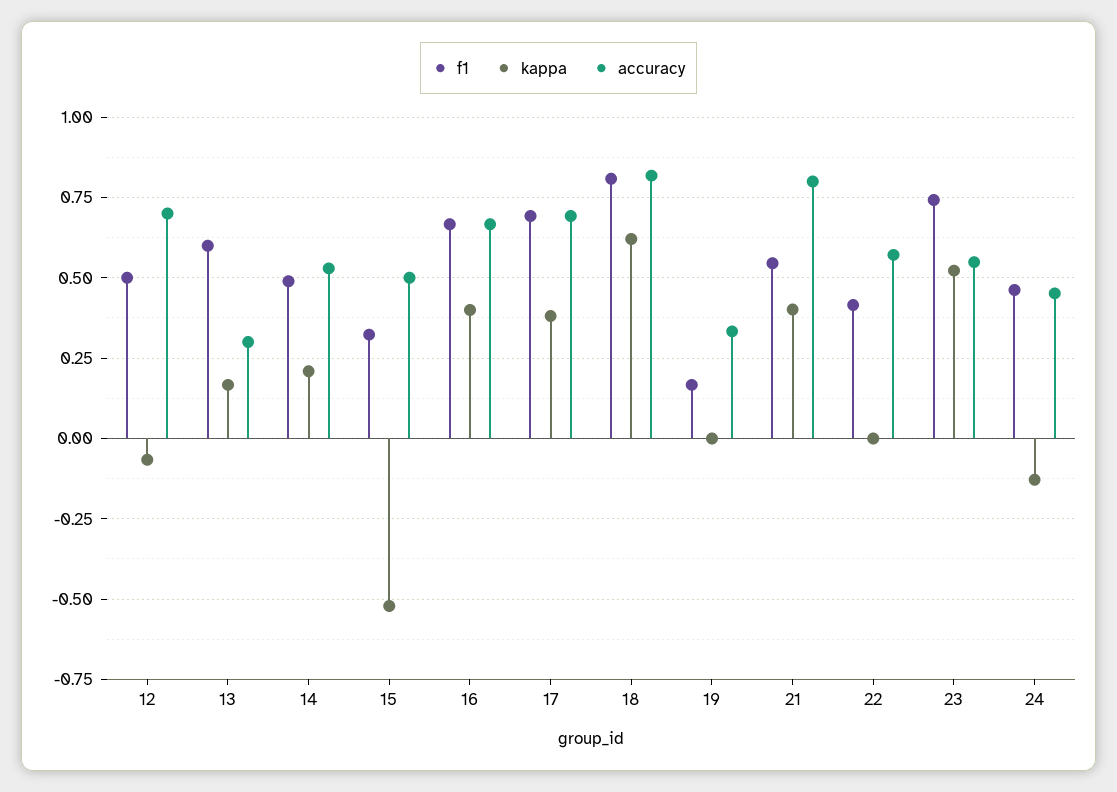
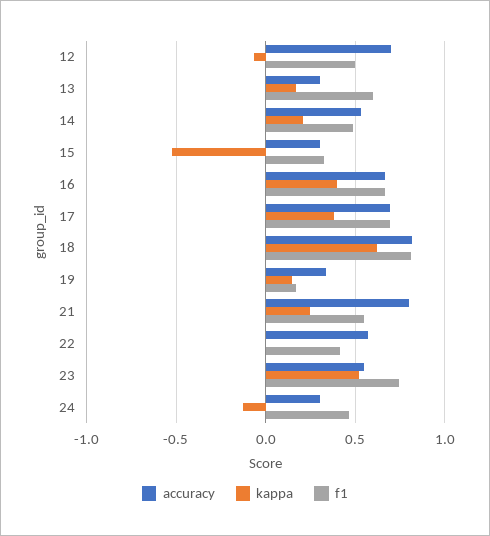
accuracy, 15: 0.5 -> 0.3
kappa, 19: 0 -> 0.15
kappa, 21: 0.4 -> 0.25
accuracy, 24: 0.45 -> 0.3

